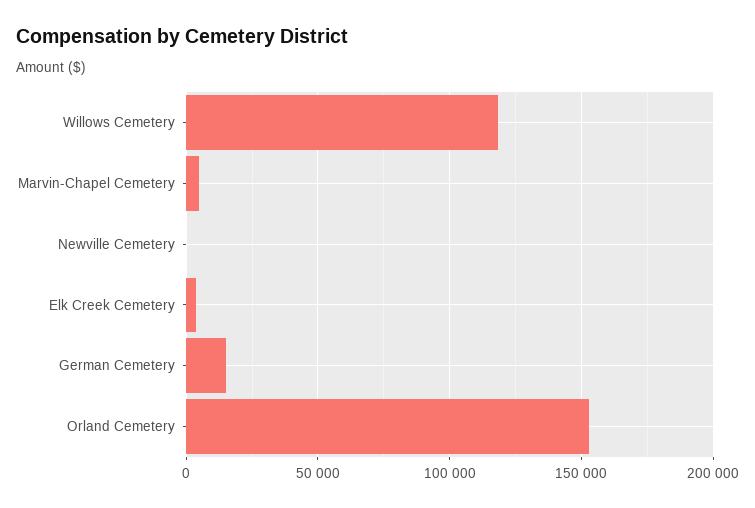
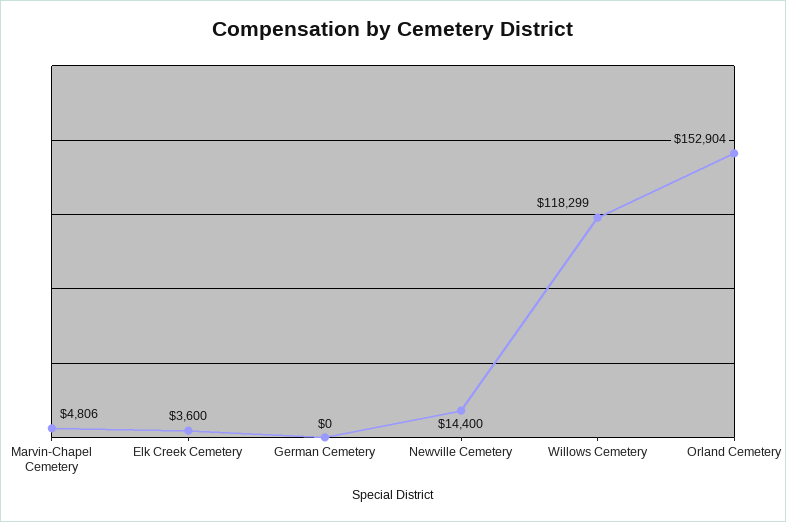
Newville Cemetery: 0 -> 14400
German Cemetery: 15000 -> 0

